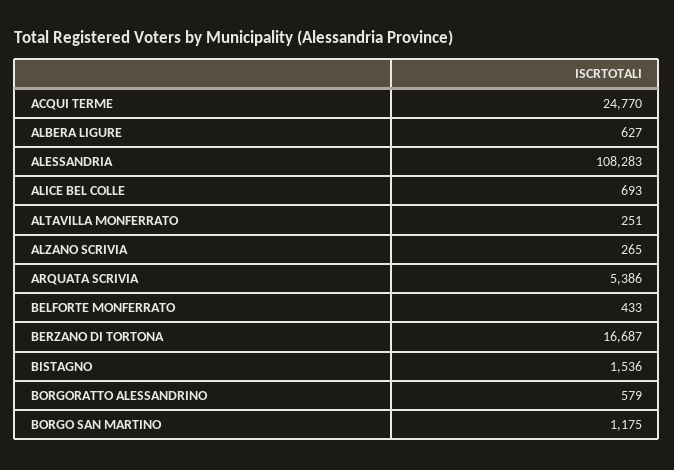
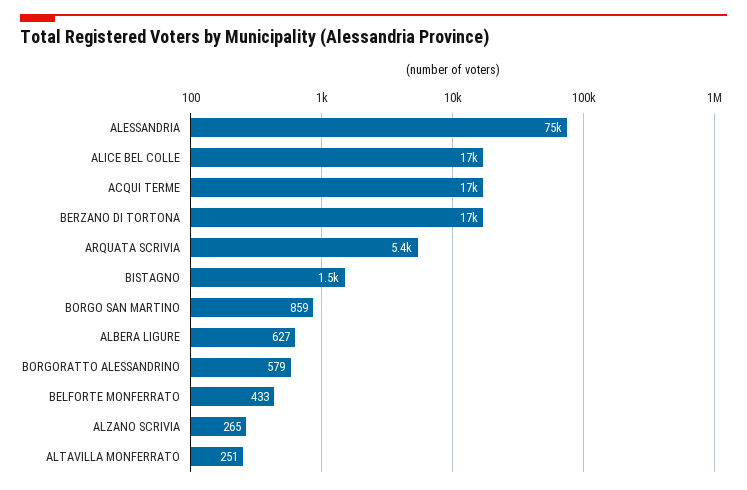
ACQUI TERME: 24770 -> 17000
ALESSANDRIA: 108283 -> 75000
ALICE BEL COLLE: 693 -> 17000
BORGO SAN MARTINO: 1175 -> 859

